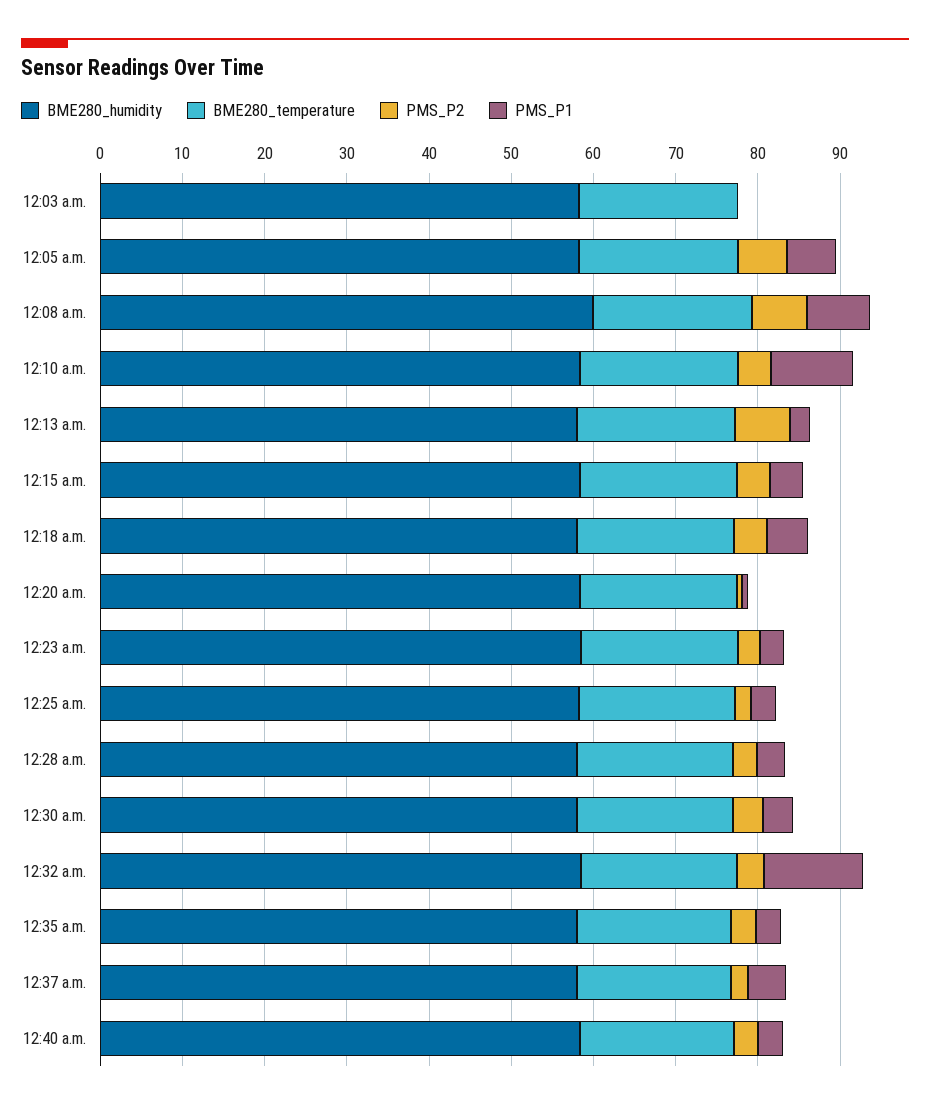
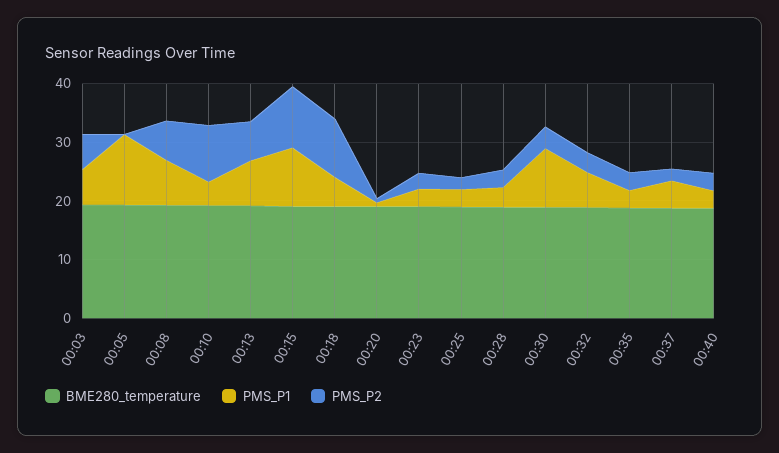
BME280_humidity, 12:03 a.m.: 58 -> none
PMS_P2, 12:03 a.m.: 0 -> 6
PMS_P1, 12:03 a.m.: 0 -> 6
BME280_humidity, 12:05 a.m.: 58 -> none
PMS_P2, 12:05 a.m.: 6 -> 0
PMS_P1, 12:05 a.m.: 6 -> 12
BME280_humidity, 12:08 a.m.: 60 -> none
BME280_humidity, 12:10 a.m.: 58 -> none
PMS_P2, 12:10 a.m.: 4 -> 10
PMS_P1, 12:10 a.m.: 10 -> 4
BME280_humidity, 12:13 a.m.: 58 -> none
PMS_P1, 12:13 a.m.: 2 -> 8
BME280_humidity, 12:15 a.m.: 58 -> none
PMS_P2, 12:15 a.m.: 4 -> 10
PMS_P1, 12:15 a.m.: 4 -> 10
BME280_humidity, 12:18 a.m.: 58 -> none
PMS_P2, 12:18 a.m.: 4 -> 10
BME280_humidity, 12:20 a.m.: 58 -> none
BME280_humidity, 12:23 a.m.: 58 -> none
BME280_humidity, 12:25 a.m.: 58 -> none
BME280_humidity, 12:28 a.m.: 58 -> none
BME280_humidity, 12:30 a.m.: 58 -> none
PMS_P1, 12:30 a.m.: 4 -> 10
BME280_humidity, 12:32 a.m.: 58 -> none
PMS_P1, 12:32 a.m.: 12 -> 6
BME280_humidity, 12:35 a.m.: 58 -> none
BME280_humidity, 12:37 a.m.: 58 -> none
BME280_humidity, 12:40 a.m.: 58 -> none

